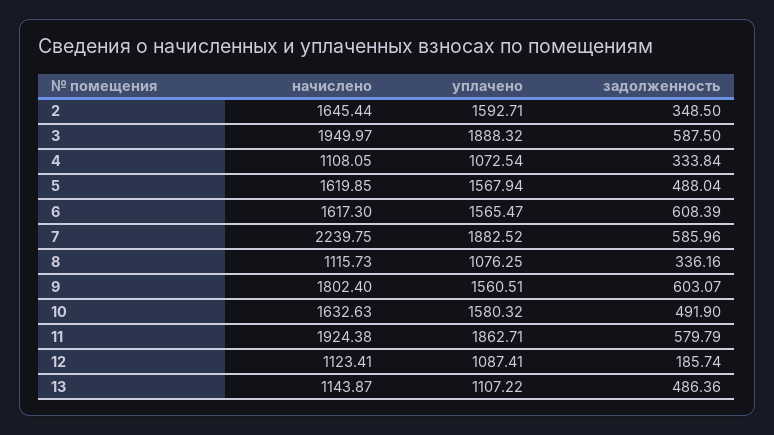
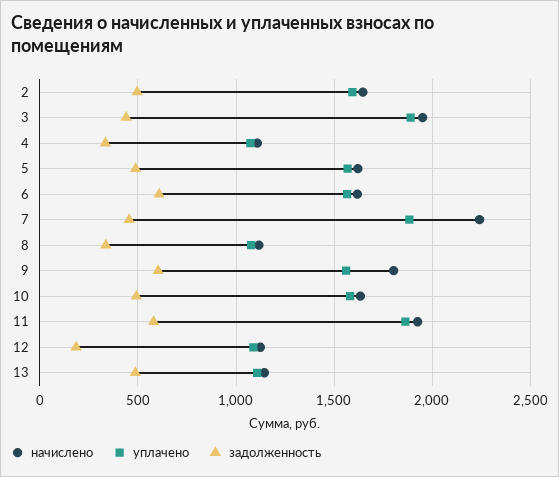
задолженность, 2: 348.5 -> 500
задолженность, 3: 587.5 -> 450
задолженность, 7: 585.96 -> 450

